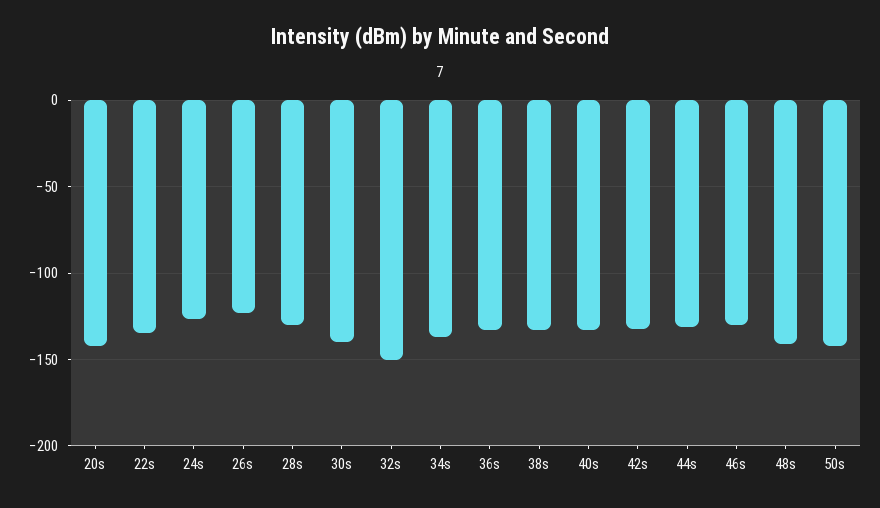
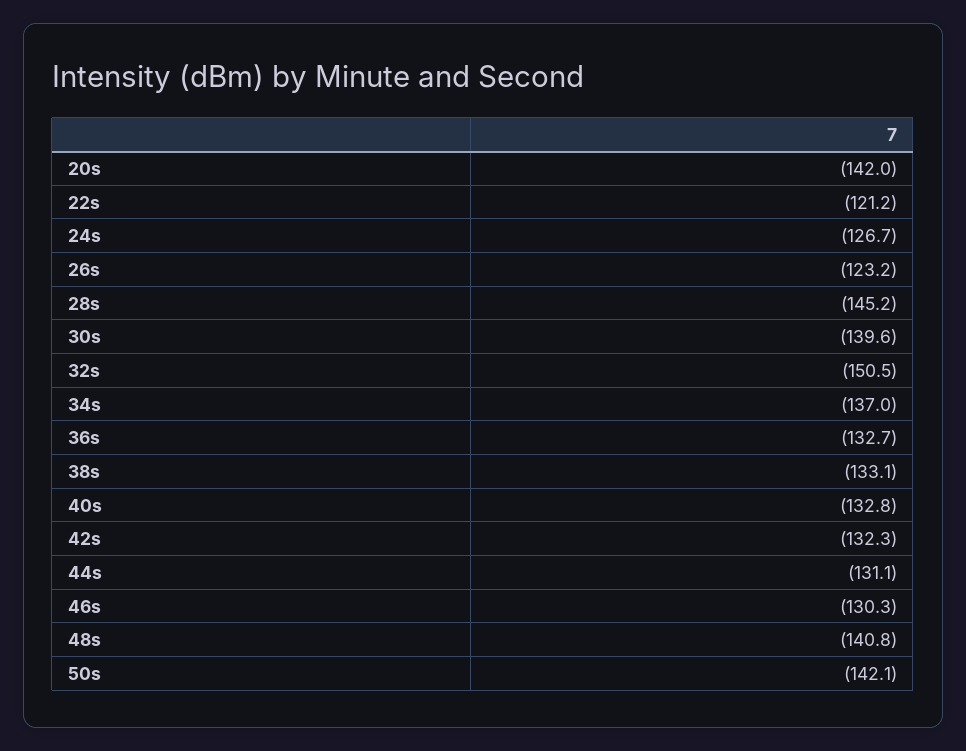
22s: -135 -> -121.2
28s: -130 -> -145.2

